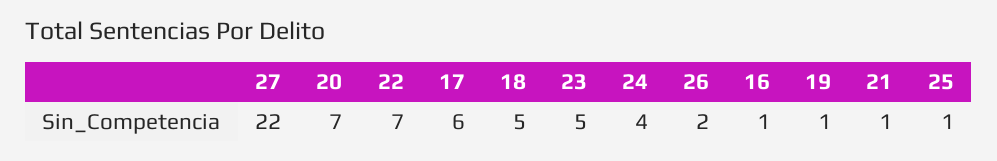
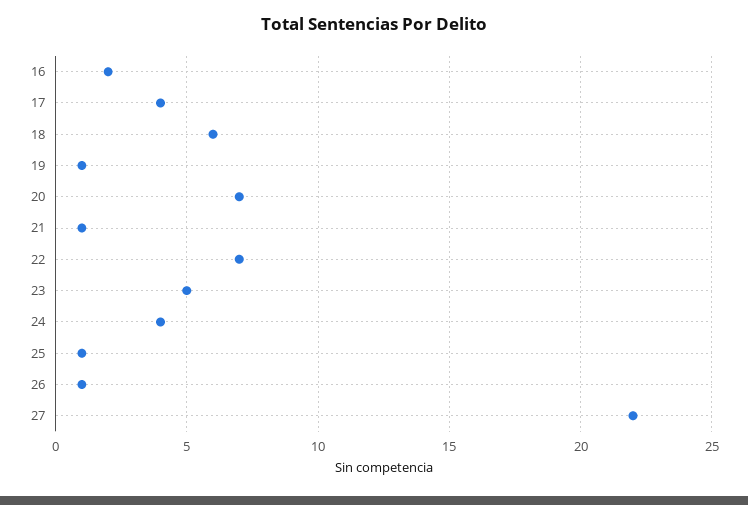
17: 6 -> 4
18: 5 -> 6
26: 2 -> 1
16: 1 -> 2

